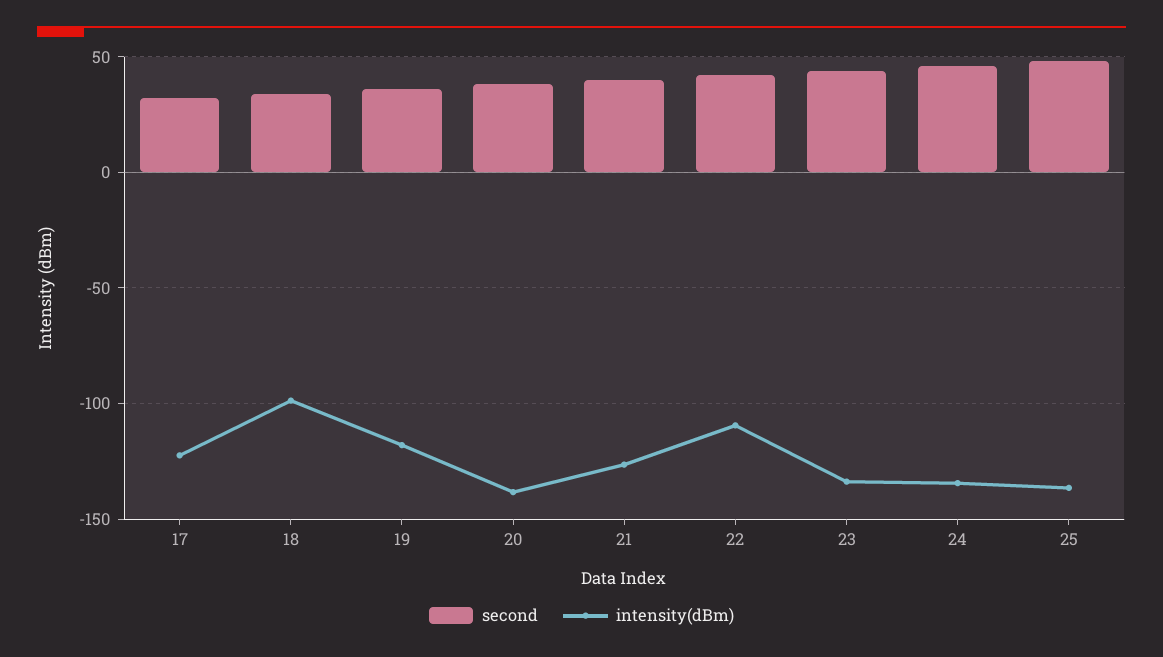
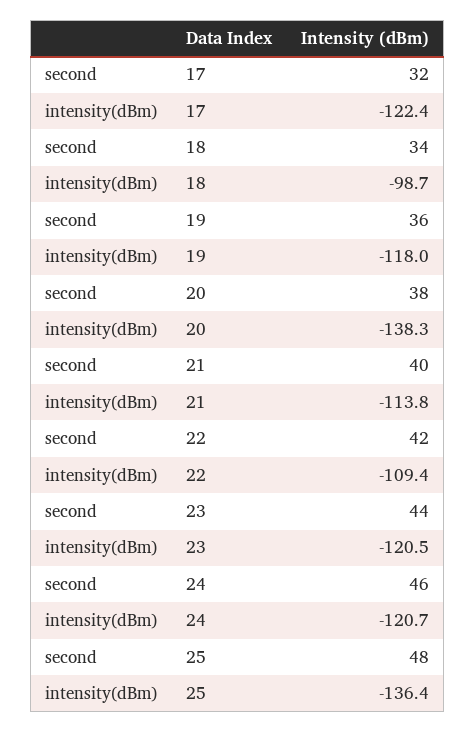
intensity(dBm), 21: -125 -> -113.8
intensity(dBm), 23: -135 -> -120.5
intensity(dBm), 24: -135 -> -120.7

